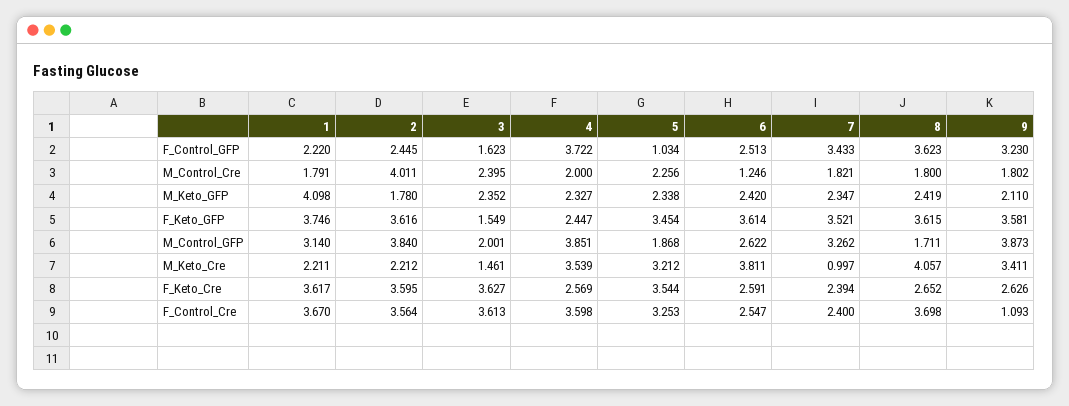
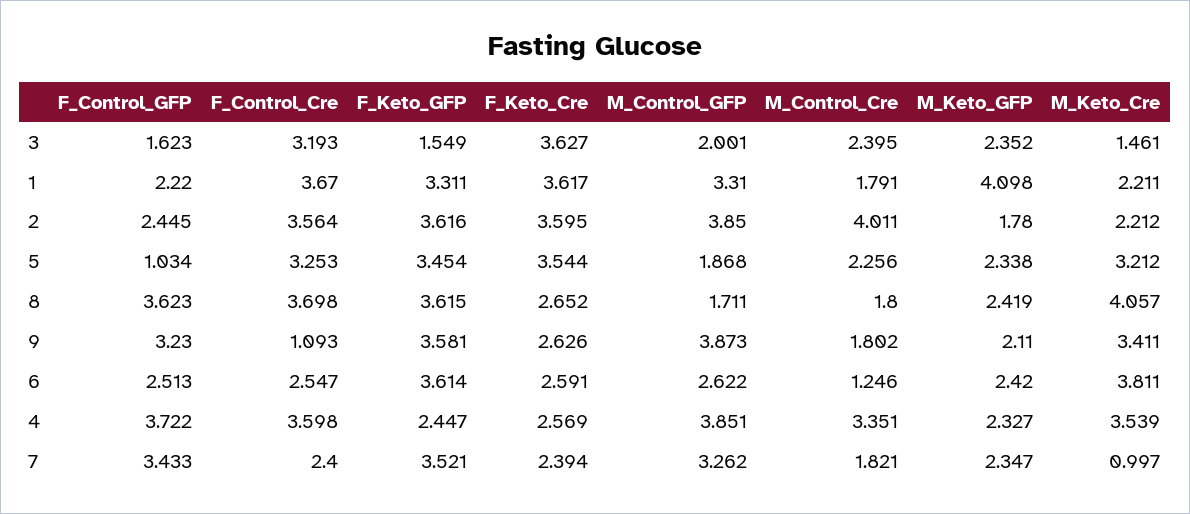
4, M_Control_Cre: 2 -> 3.351
1, F_Keto_GFP: 3.746 -> 3.311
1, M_Control_GFP: 3.14 -> 3.31
2, M_Control_GFP: 3.84 -> 3.85
3, F_Control_Cre: 3.613 -> 3.193

